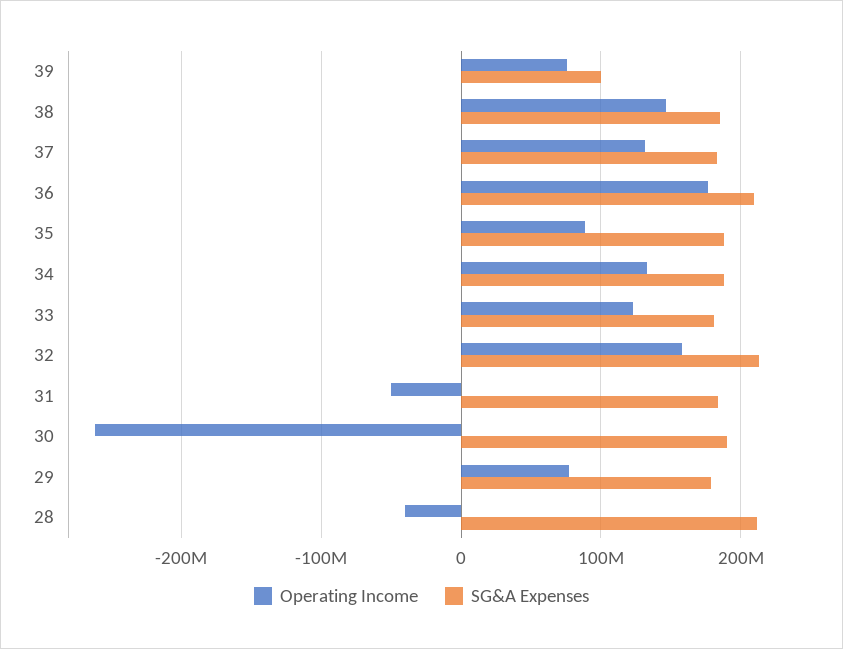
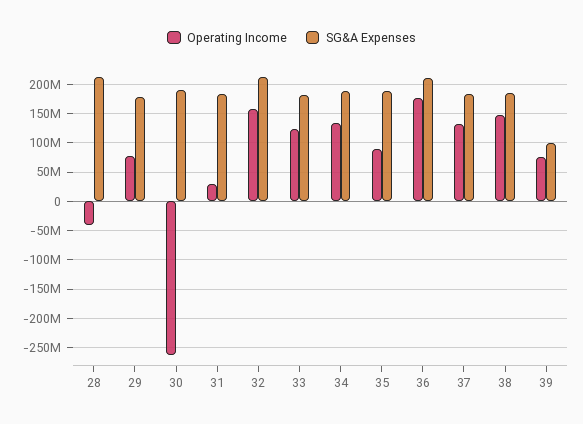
Operating Income, 31: -50000000 -> 25000000

